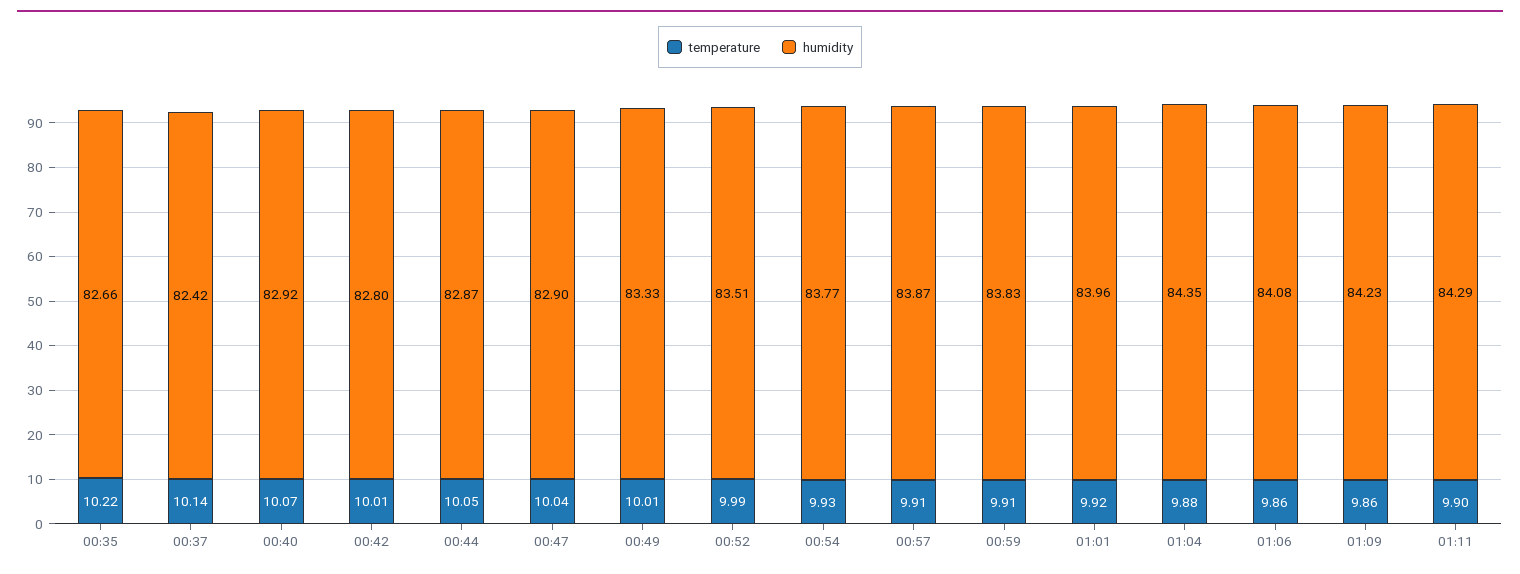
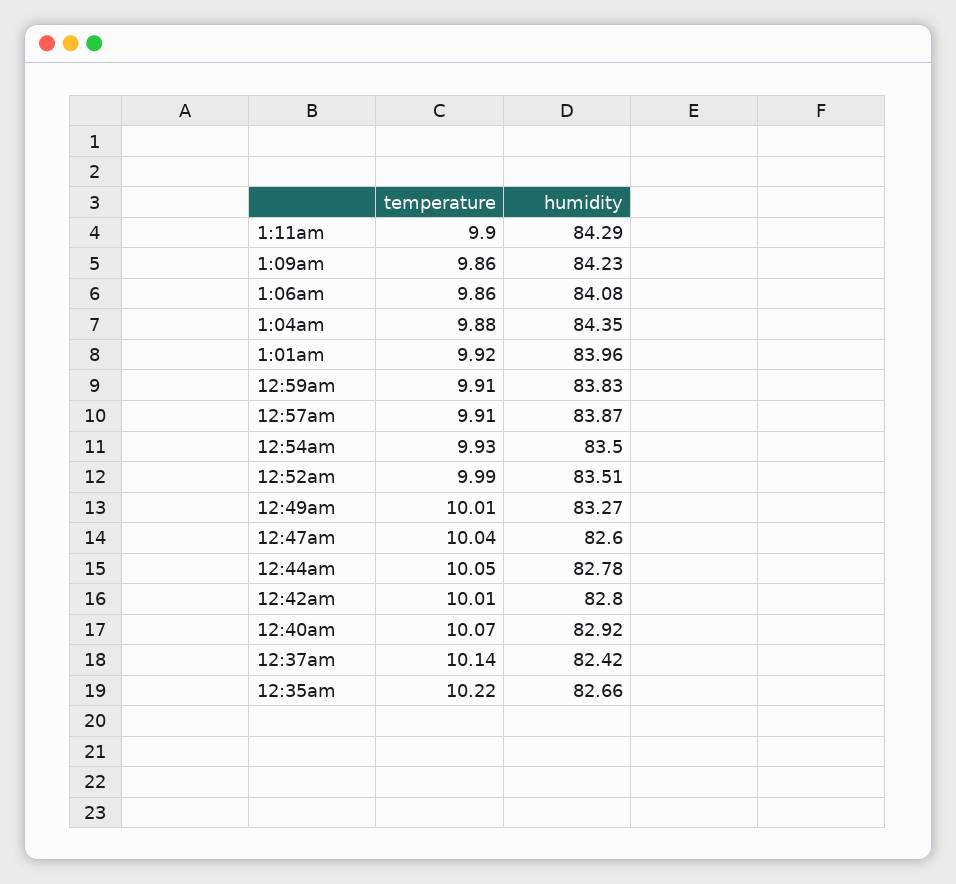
humidity, 00:44: 82.87 -> 82.78
humidity, 00:47: 82.9 -> 82.6
humidity, 00:49: 83.33 -> 83.27
humidity, 00:54: 83.77 -> 83.5

